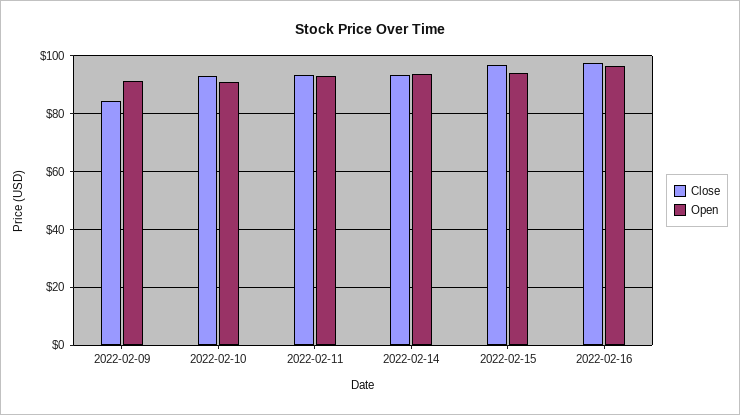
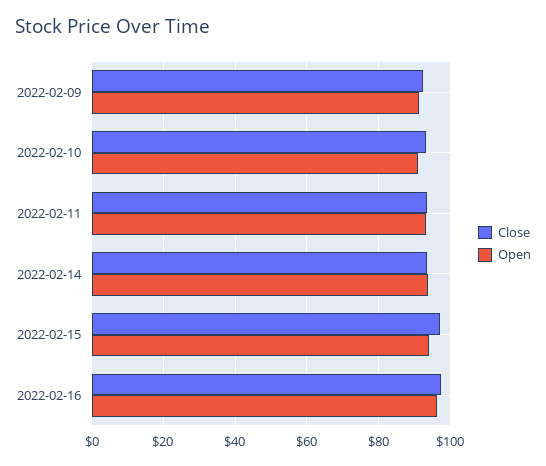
Close, 2022-02-09: 85 -> 92

